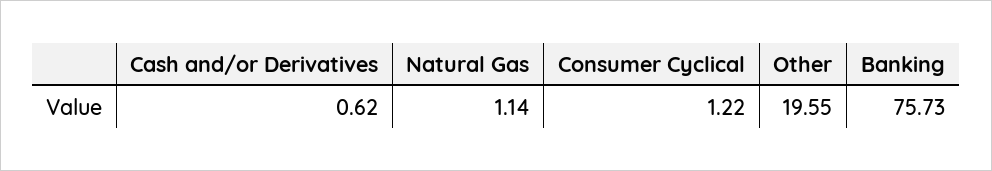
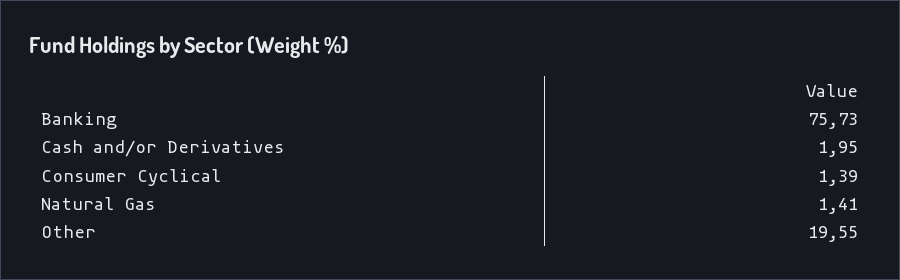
Cash and/or Derivatives: 0.62 -> 1.95
Natural Gas: 1.14 -> 1.41
Consumer Cyclical: 1.22 -> 1.39

